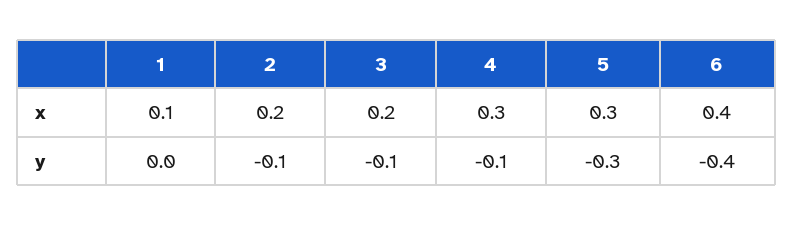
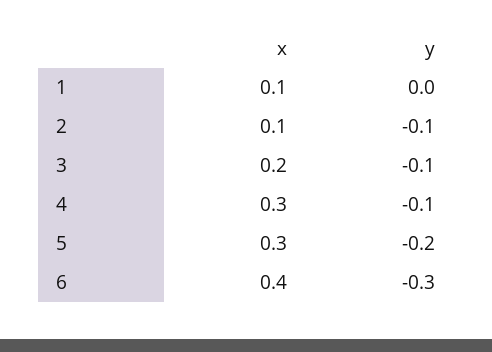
2, x: 0.2 -> 0.1
5, y: -0.3 -> -0.2
6, y: -0.4 -> -0.3

